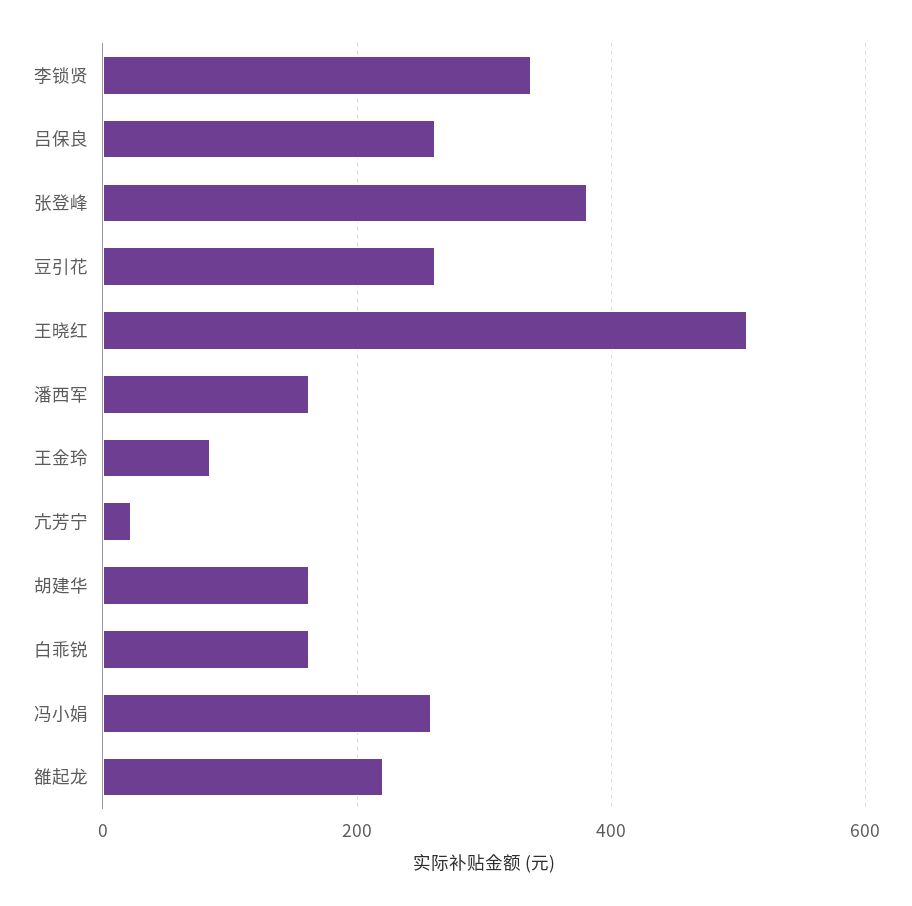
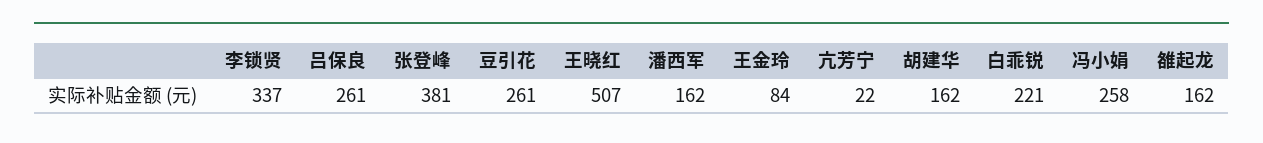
白乖锐: 160 -> 221
雒起龙: 220 -> 162

